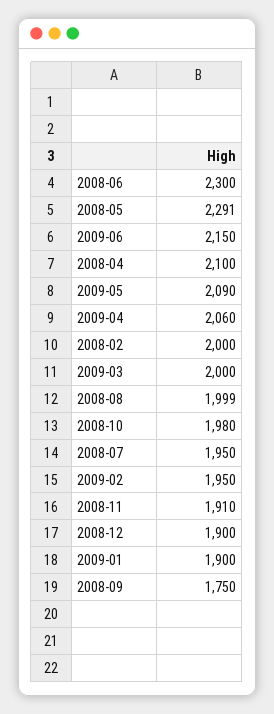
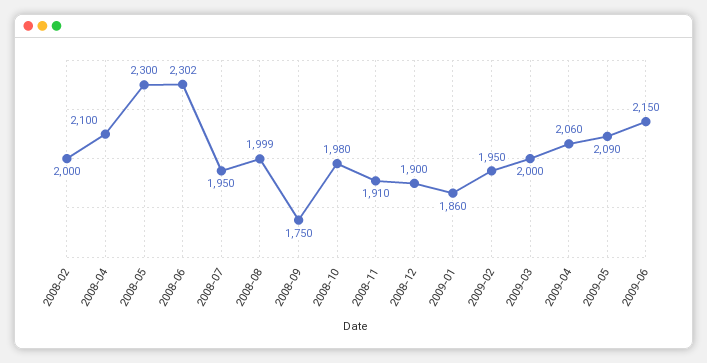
2008-06: 2300 -> 2302
2008-05: 2291 -> 2300
2009-01: 1900 -> 1860

